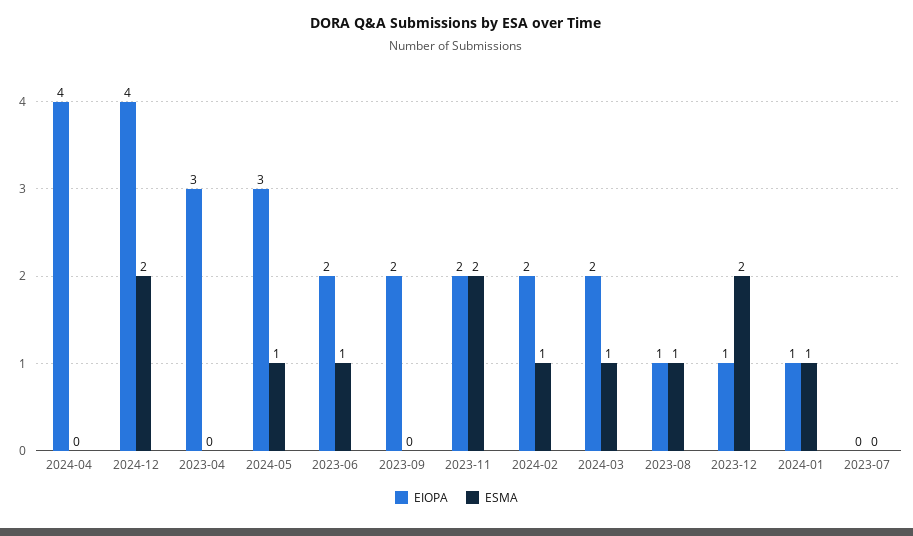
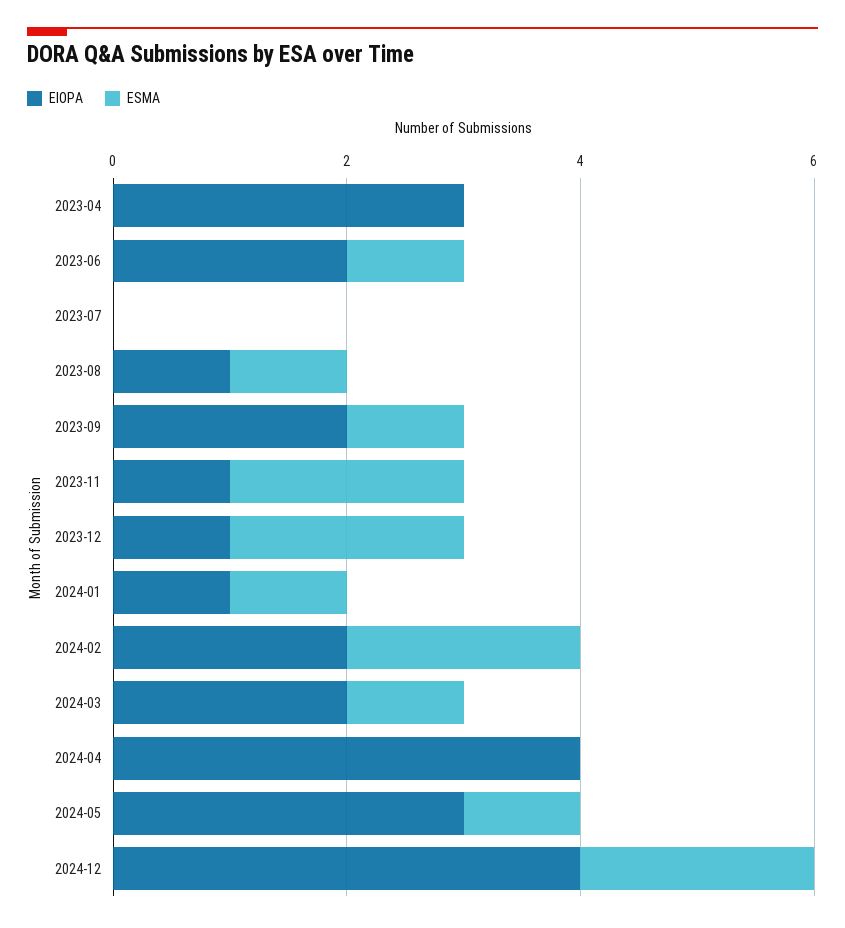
ESMA, 2023-09: 0 -> 1
EIOPA, 2023-11: 2 -> 1
ESMA, 2024-02: 1 -> 2

